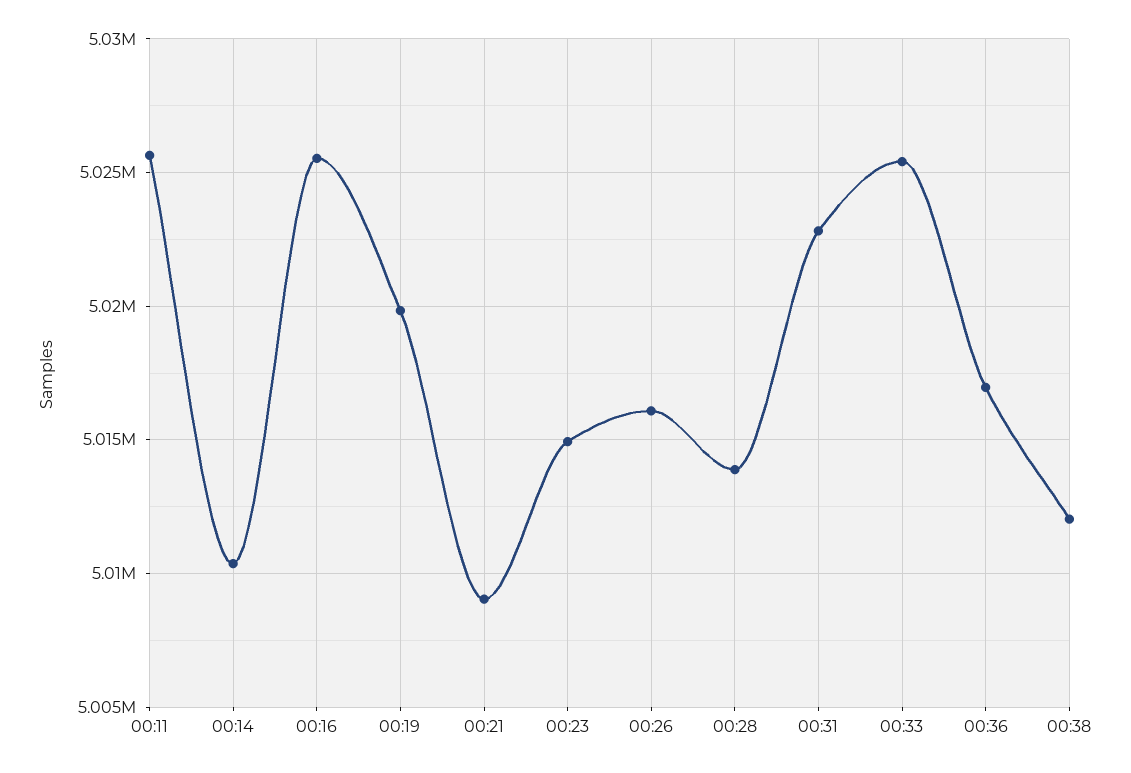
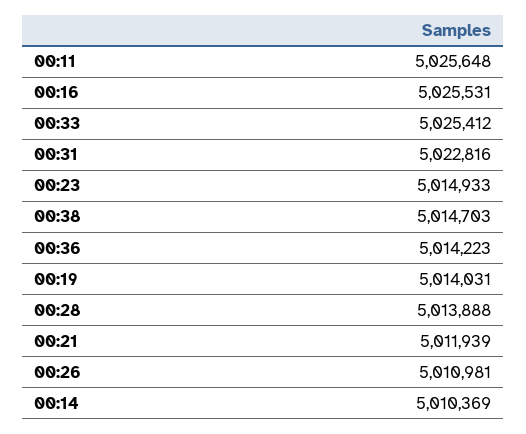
00:19: 5020000 -> 5014031
00:21: 5009000 -> 5011939
00:26: 5016000 -> 5010981
00:36: 5017000 -> 5014223
00:38: 5012000 -> 5014703

